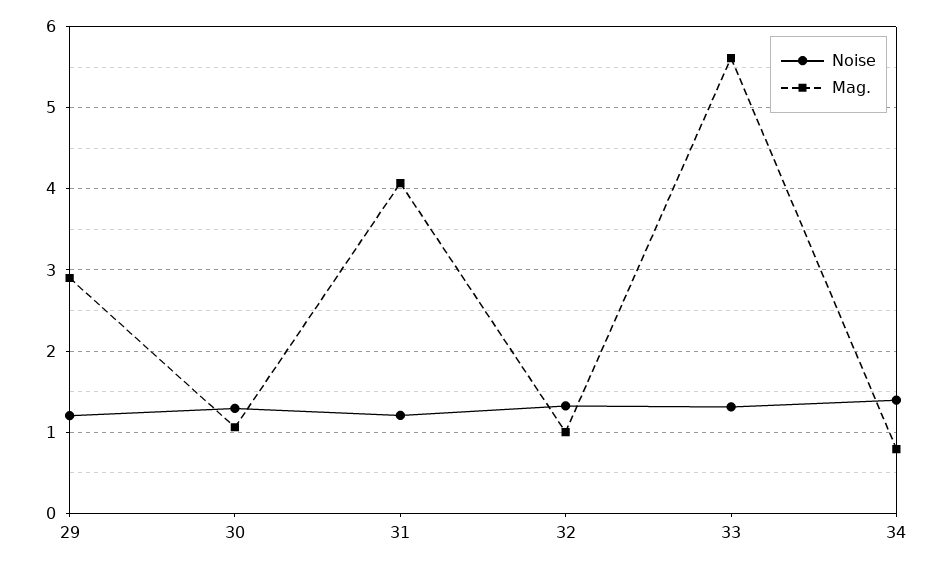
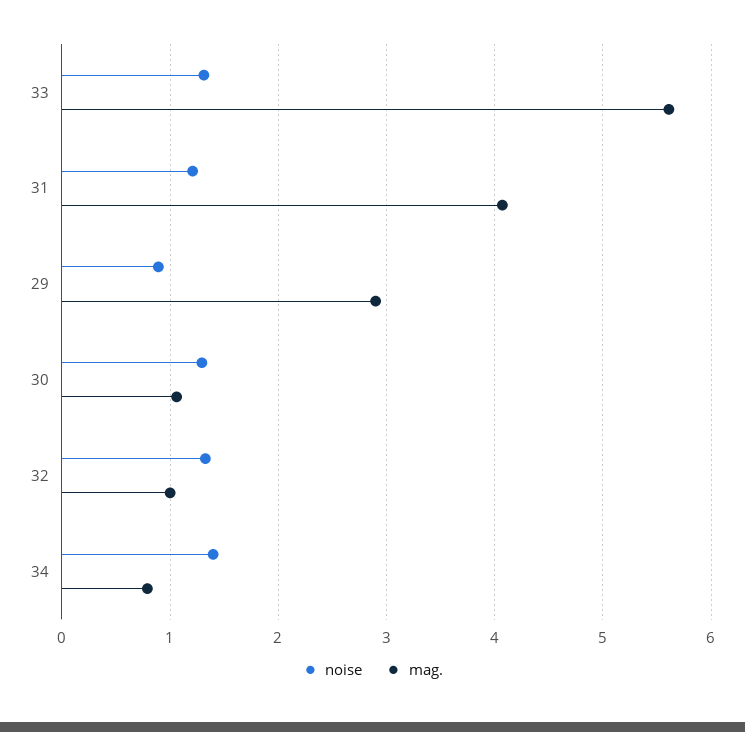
Noise, 29: 1.2 -> 0.9

